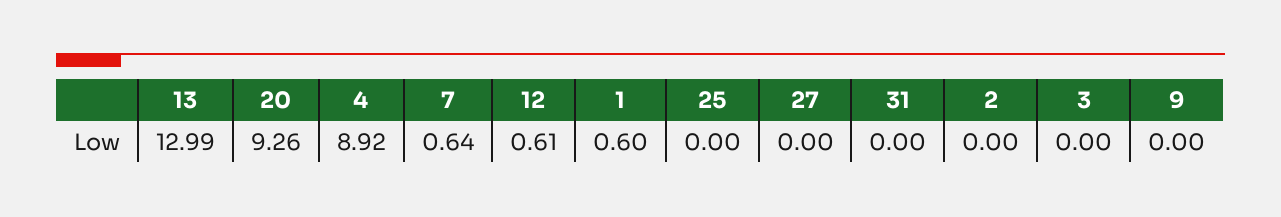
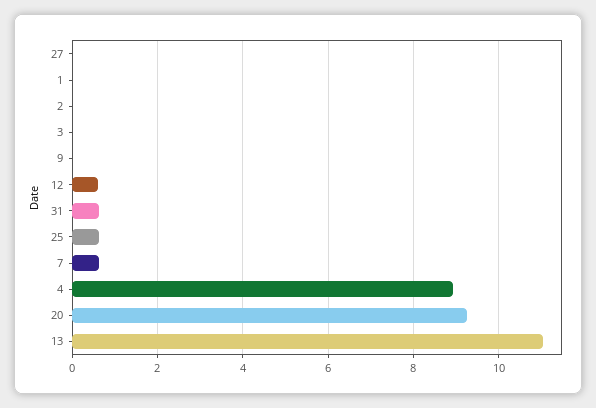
13: 12.99 -> 11
1: 0.6 -> 0
25: 0 -> 0.6
31: 0 -> 0.6

